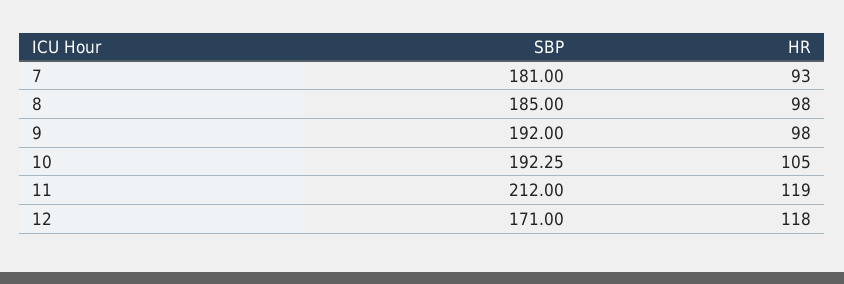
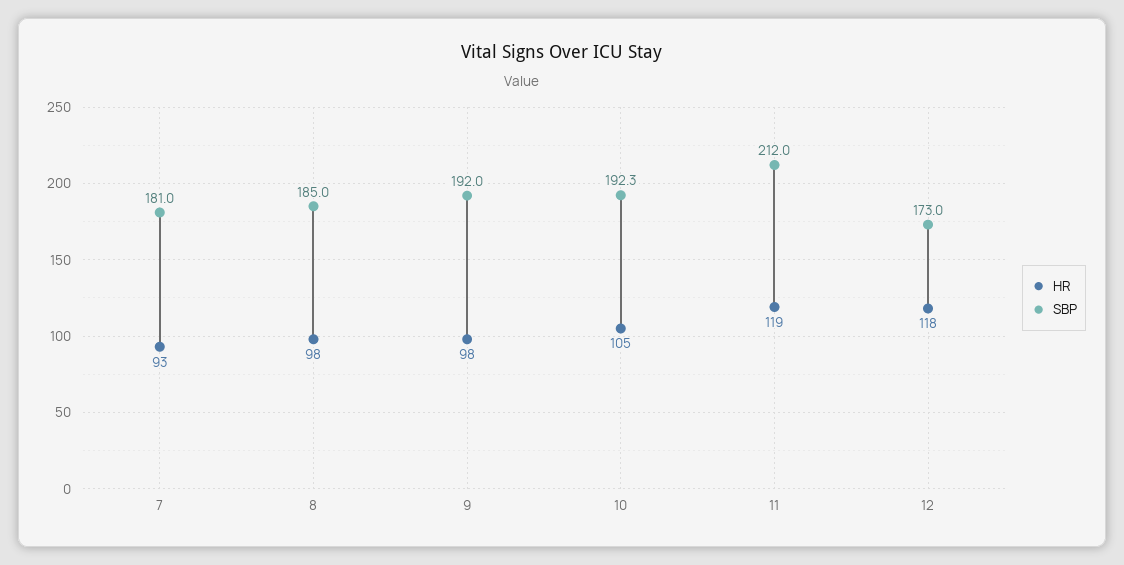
SBP, 12: 171 -> 173

